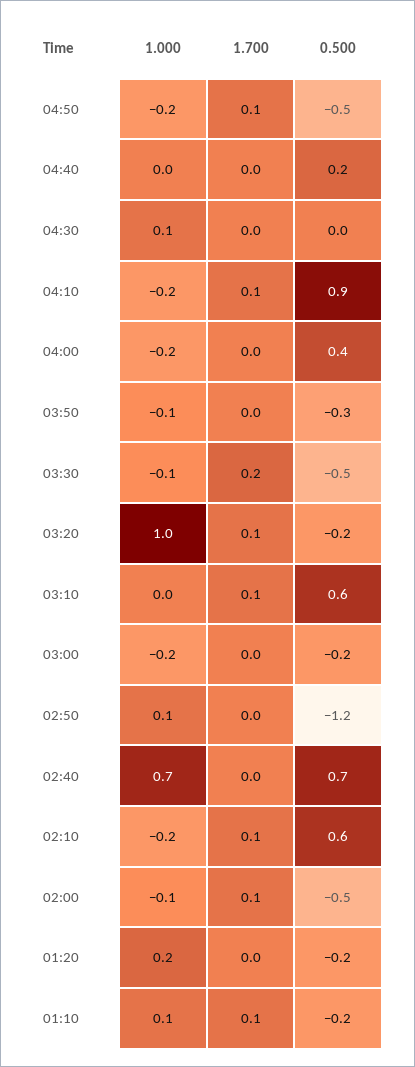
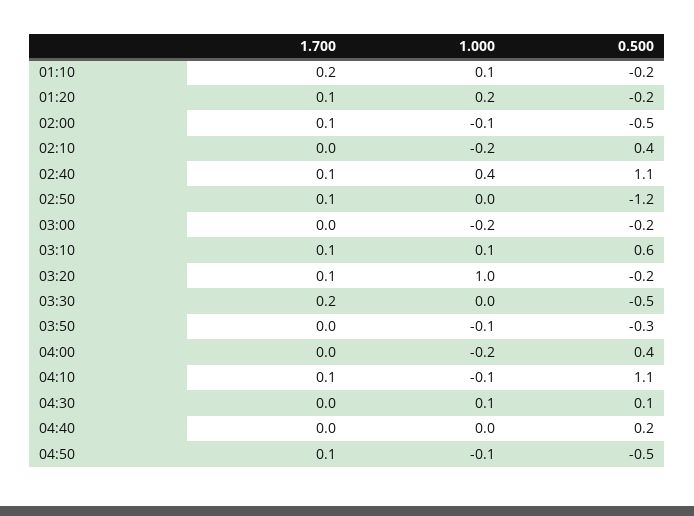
1.000, 04:50: -0.2 -> -0.1
0.500, 04:30: 0 -> 0.1
1.000, 04:10: -0.2 -> -0.1
0.500, 04:10: 0.9 -> 1.1
1.000, 03:30: -0.1 -> 0
1.000, 03:10: 0 -> 0.1
1.000, 02:50: 0.1 -> 0
1.700, 02:50: 0 -> 0.1
1.000, 02:40: 0.7 -> 0.4
1.700, 02:40: 0 -> 0.1
0.500, 02:40: 0.7 -> 1.1
1.700, 02:10: 0.1 -> 0
0.500, 02:10: 0.6 -> 0.4
1.700, 01:20: 0 -> 0.1
1.700, 01:10: 0.1 -> 0.2

